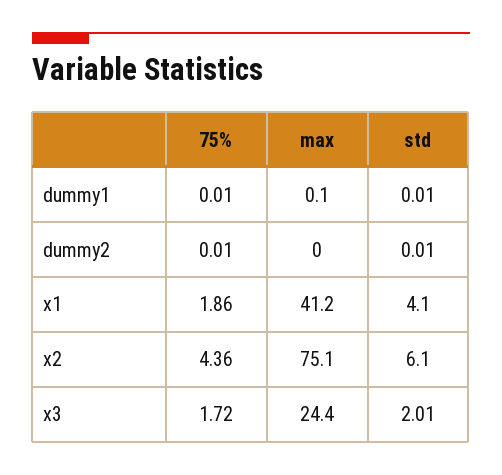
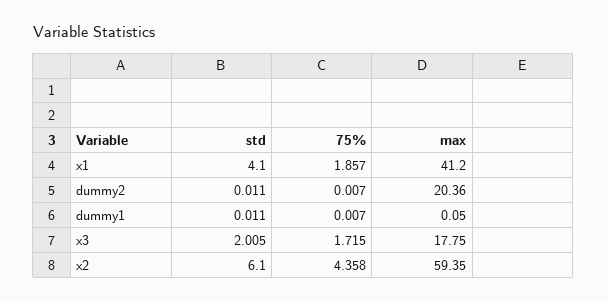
max, dummy2: 0 -> 20.36
max, x2: 75.1 -> 59.35
max, x3: 24.4 -> 17.75

